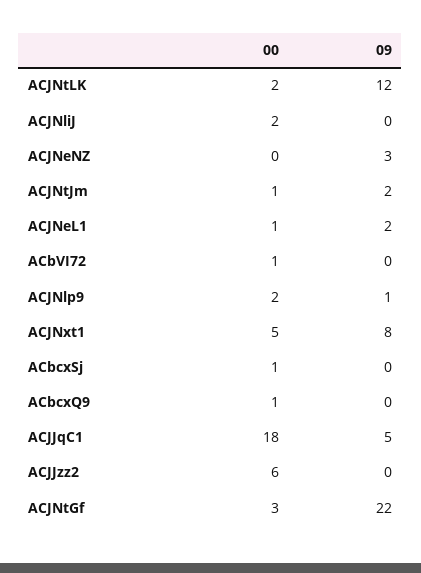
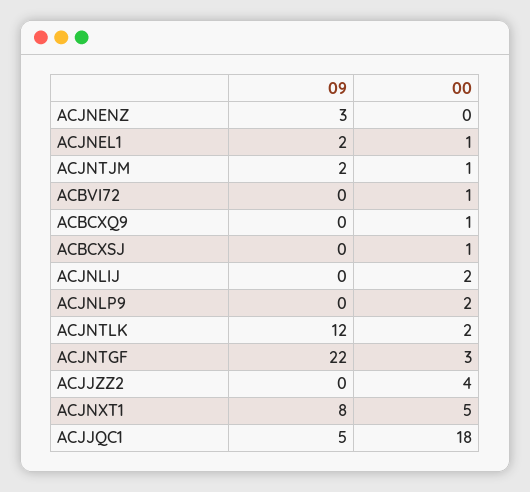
09, ACJNlp9: 1 -> 0
00, ACJJzz2: 6 -> 4

